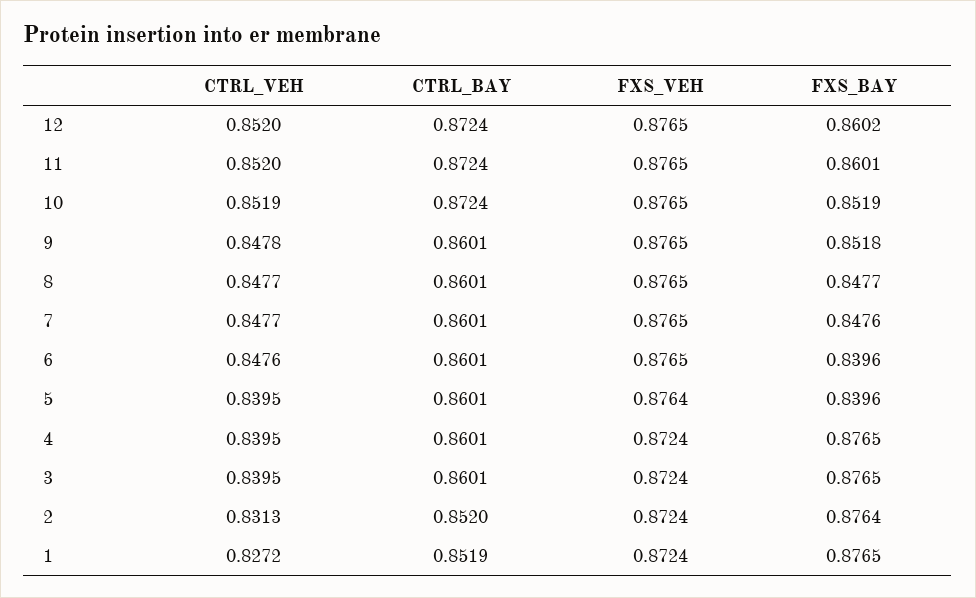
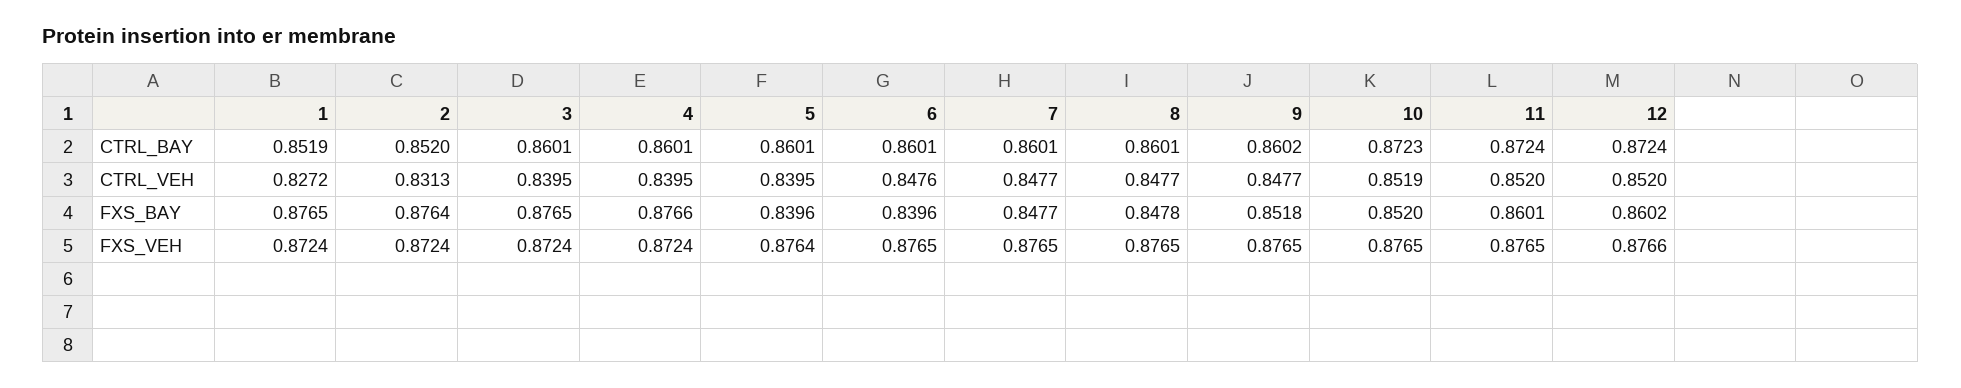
FXS_VEH, 12: 0.8765 -> 0.8766
CTRL_BAY, 10: 0.8724 -> 0.8723
FXS_BAY, 10: 0.8519 -> 0.852
CTRL_VEH, 9: 0.8478 -> 0.8477
CTRL_BAY, 9: 0.8601 -> 0.8602
FXS_BAY, 8: 0.8477 -> 0.8478
FXS_BAY, 7: 0.8476 -> 0.8477
FXS_BAY, 4: 0.8765 -> 0.8766

